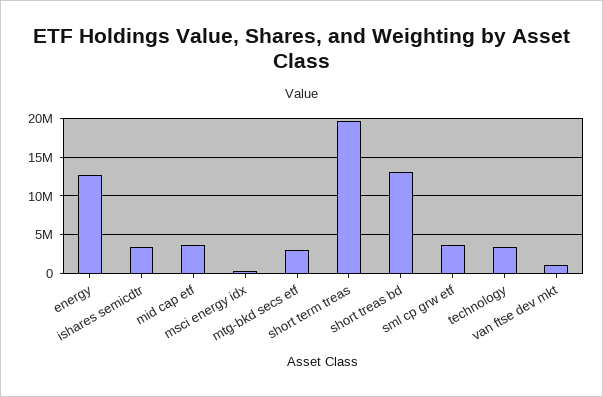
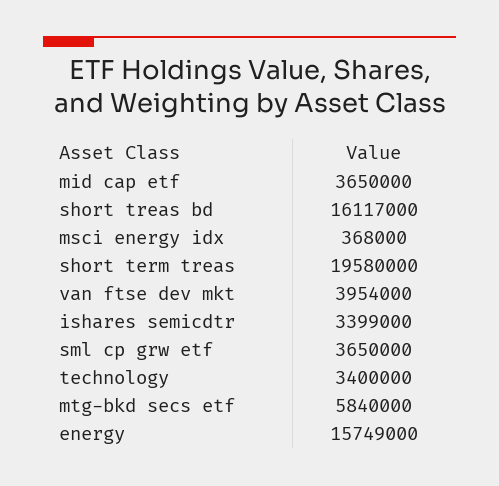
energy: 13000000 -> 15749000
mtg-bkd secs etf: 3000000 -> 5840000
short treas bd: 13000000 -> 16117000
van ftse dev mkt: 1000000 -> 3954000

